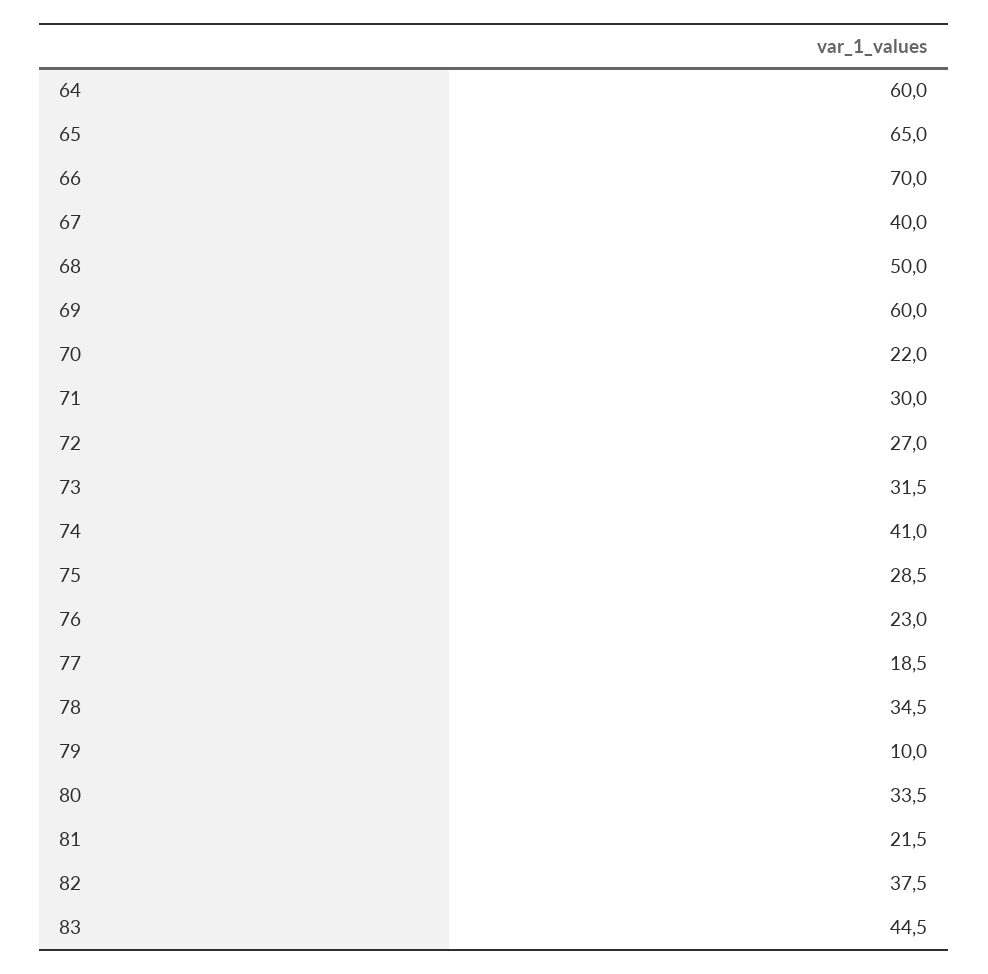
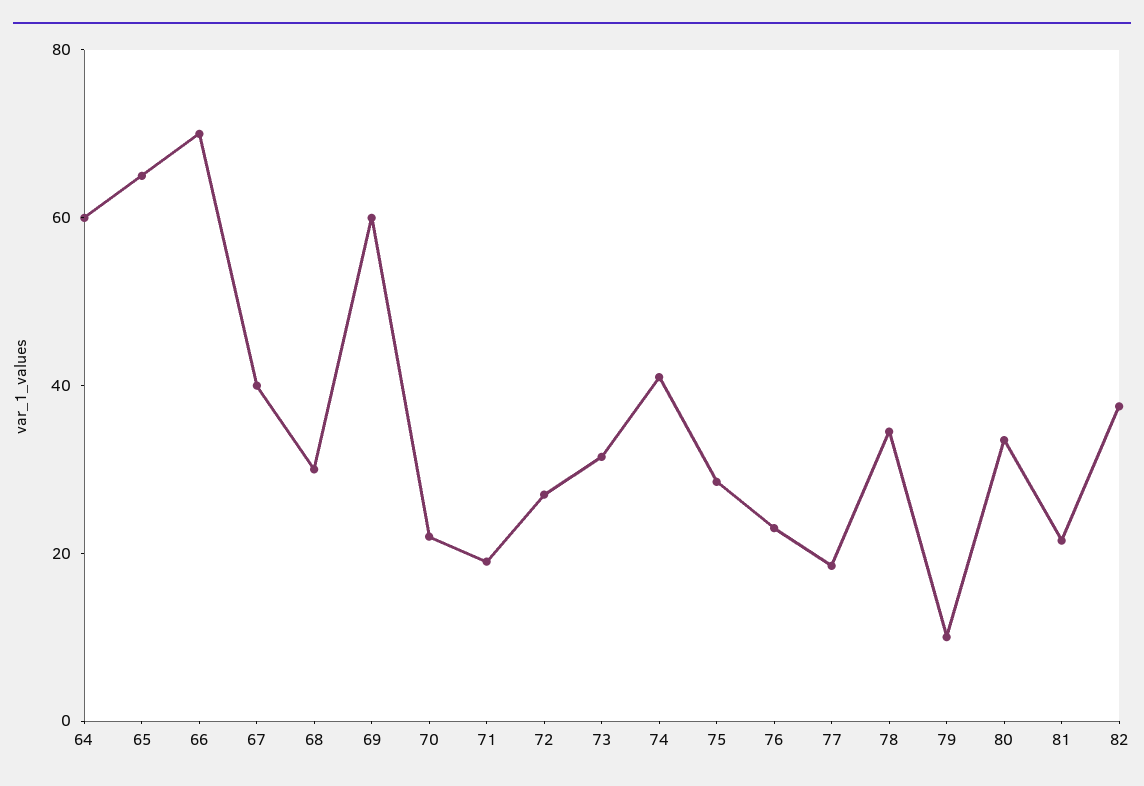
68: 50 -> 30
71: 30 -> 20
83: 44.5 -> none

